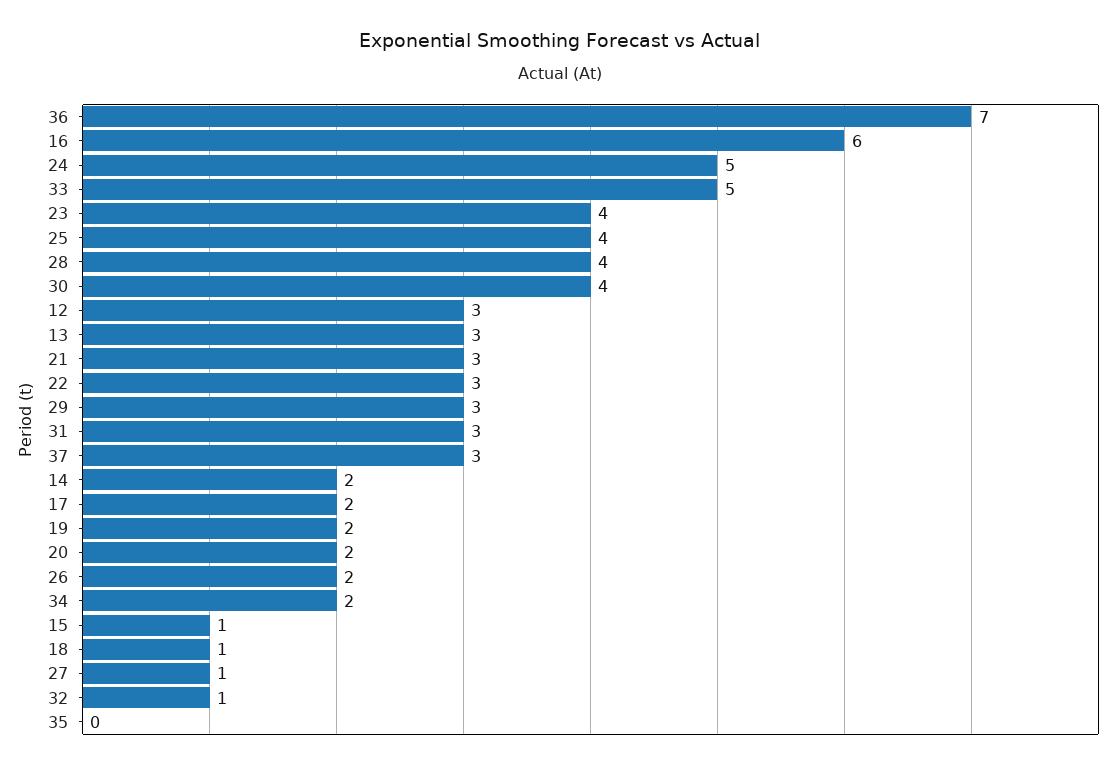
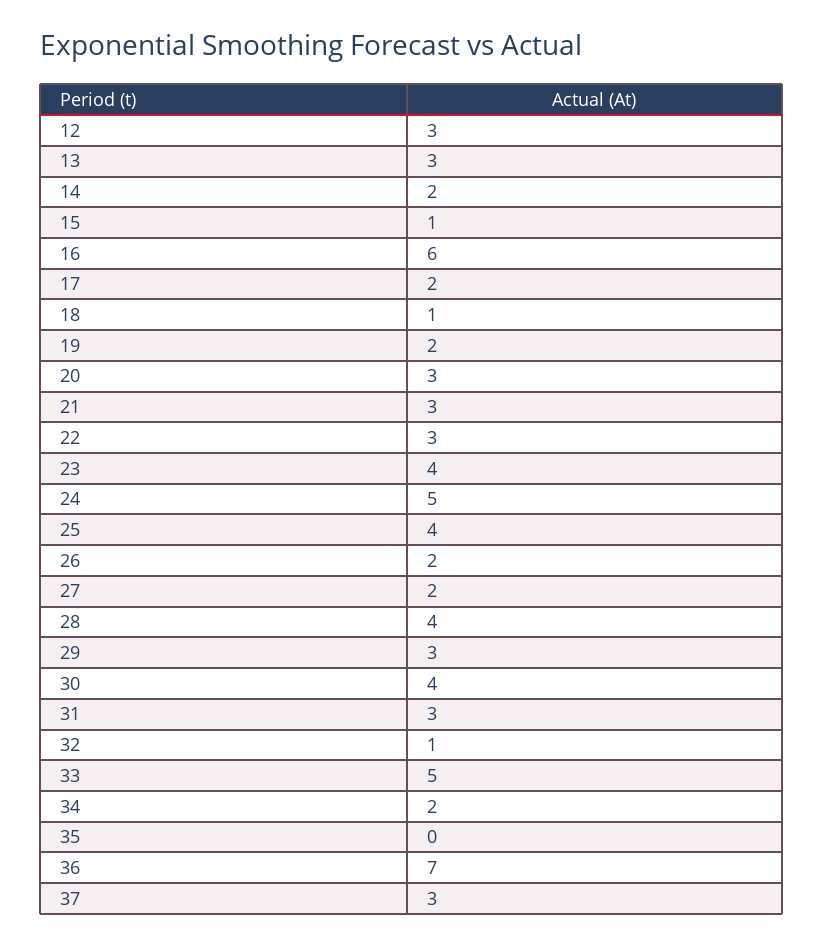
20: 2 -> 3
27: 1 -> 2

